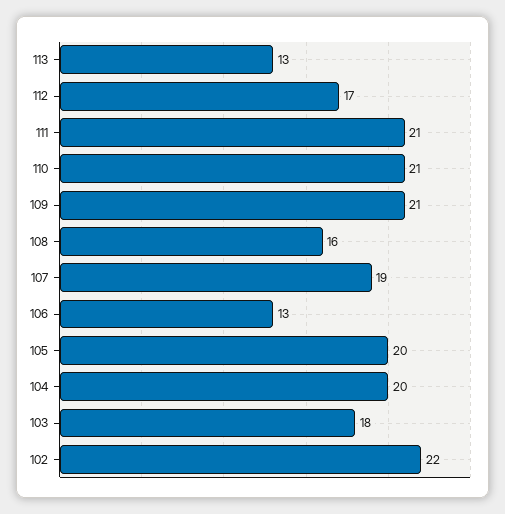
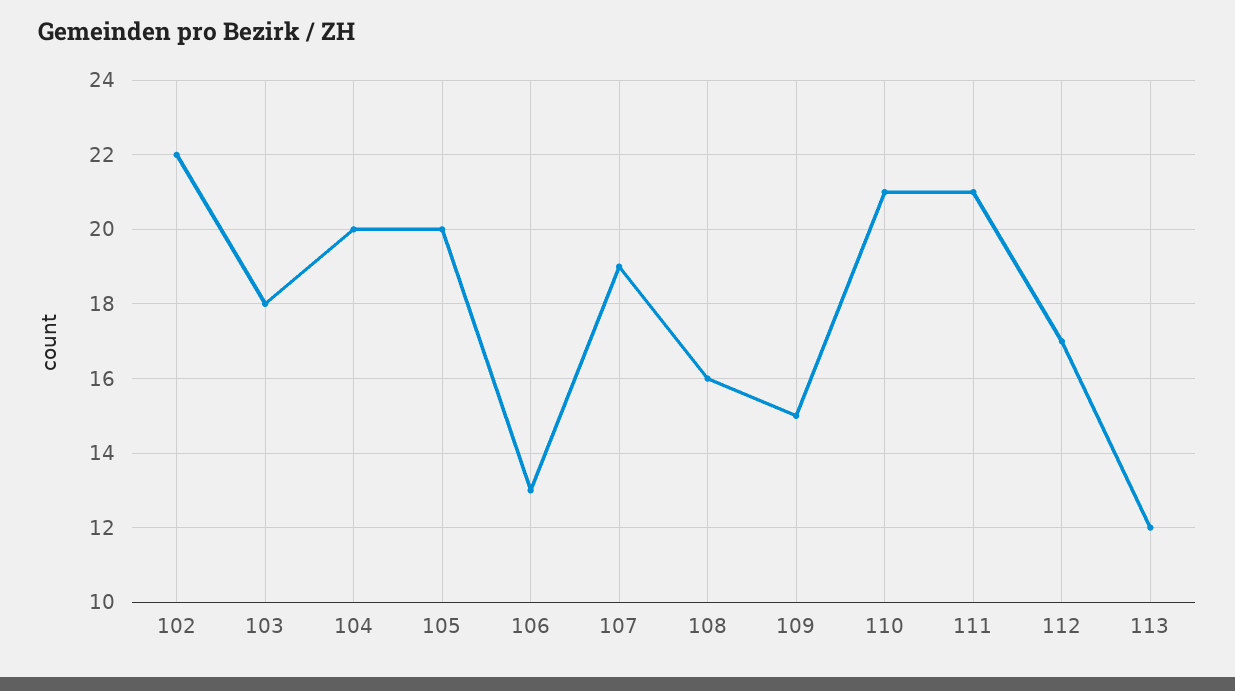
113: 13 -> 12
109: 21 -> 15

